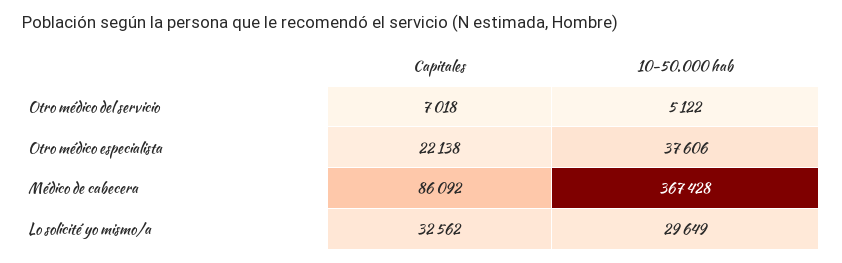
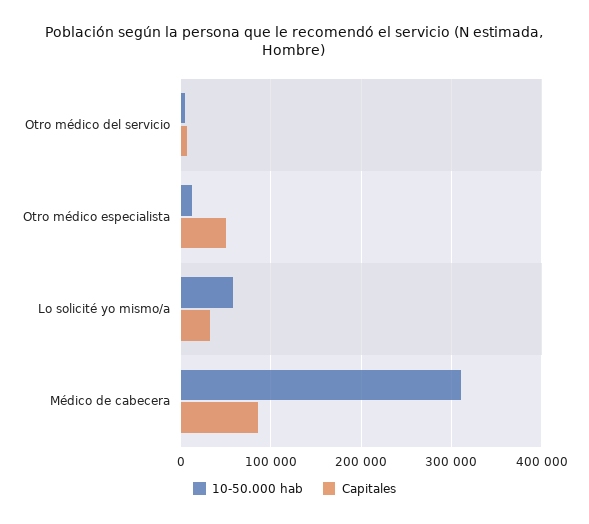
Capitales, Otro médico especialista: 22138 -> 50000
10-50.000 hab, Otro médico especialista: 37606 -> 10000
10-50.000 hab, Médico de cabecera: 367428 -> 310000
10-50.000 hab, Lo solicité yo mismo/a: 29649 -> 60000

